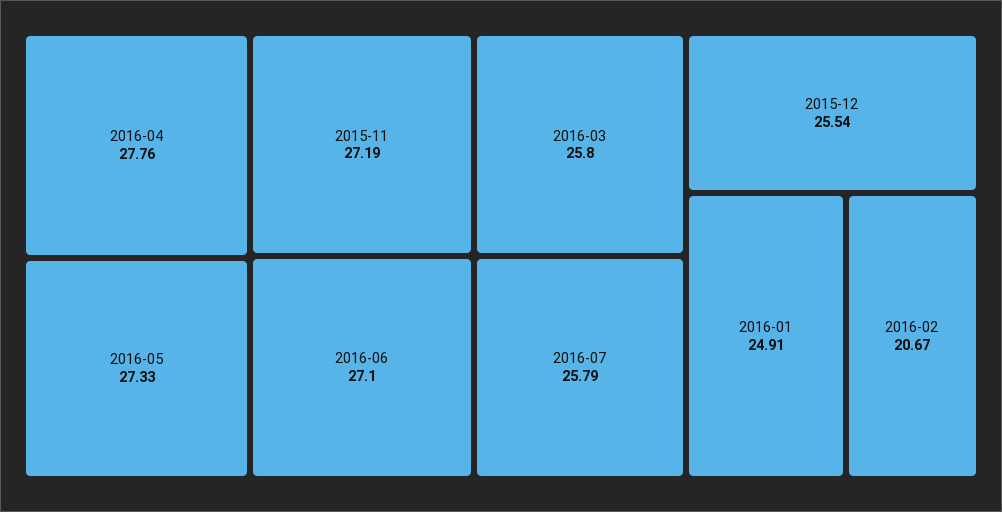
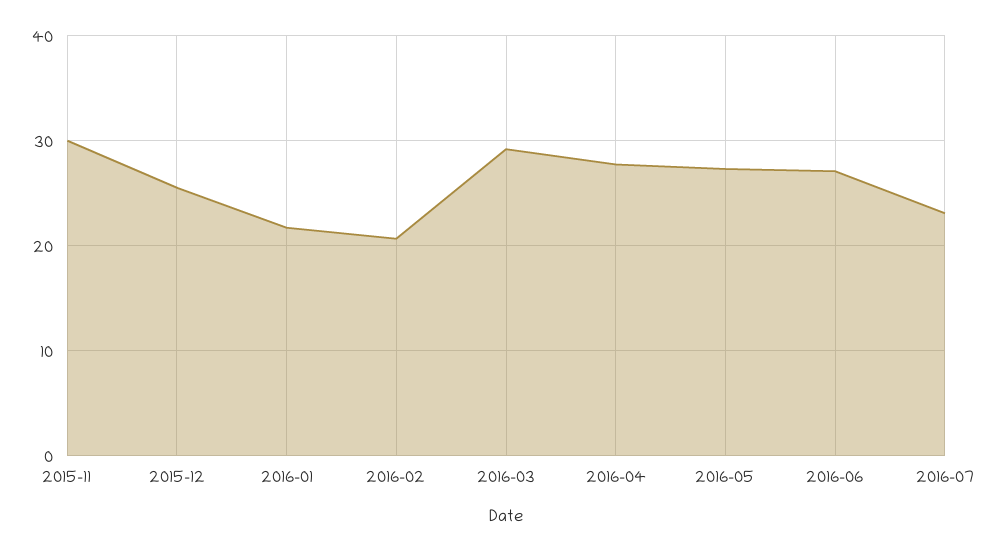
2015-11: 27.19 -> 30
2016-03: 25.8 -> 29
2016-07: 25.79 -> 23
2016-01: 24.91 -> 22

